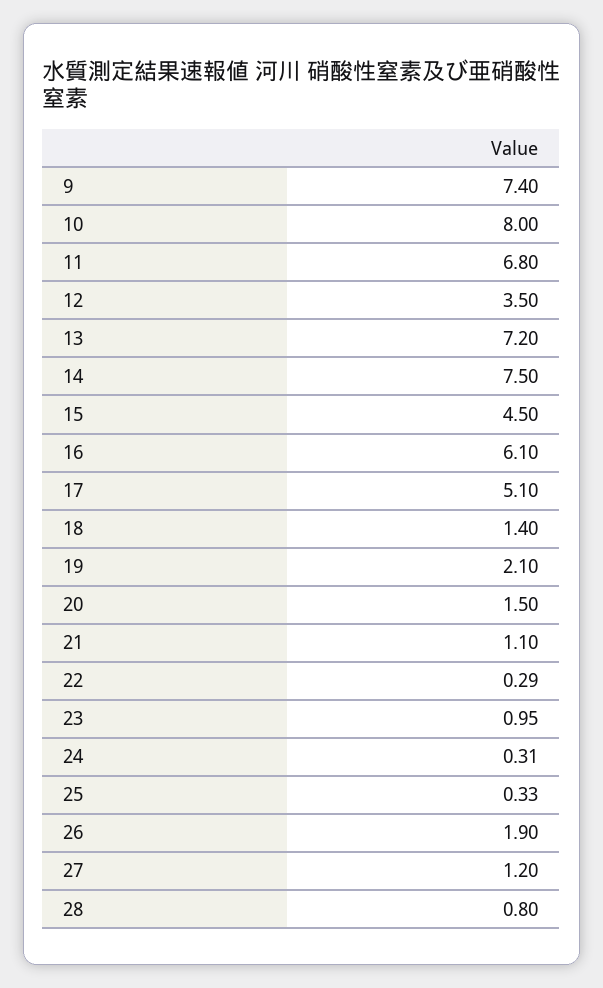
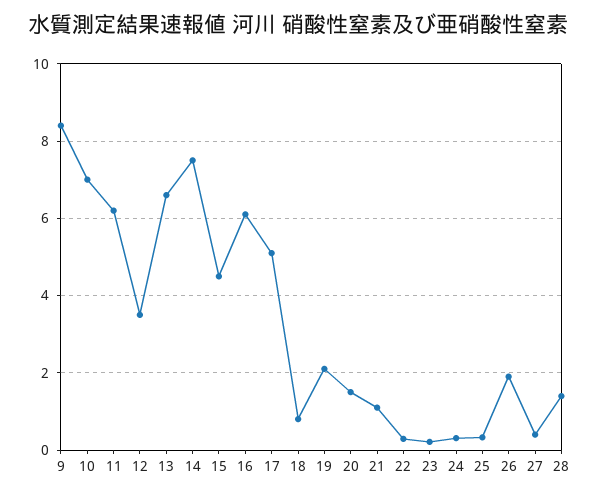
9: 7.4 -> 8.4
10: 8 -> 7
11: 6.8 -> 6.2
13: 7.2 -> 6.6
18: 1.4 -> 0.8
23: 0.95 -> 0.2
27: 1.2 -> 0.4
28: 0.8 -> 1.4

